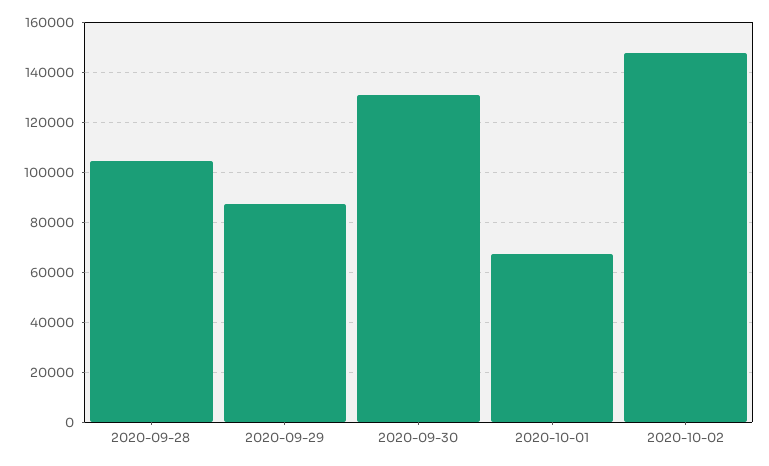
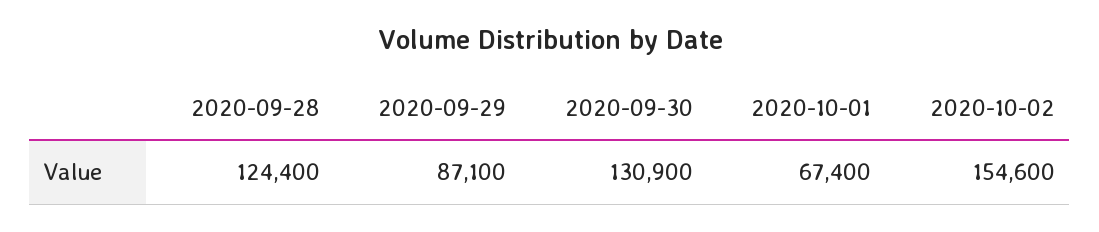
2020-09-28: 105000 -> 124400
2020-10-02: 147500 -> 154600

